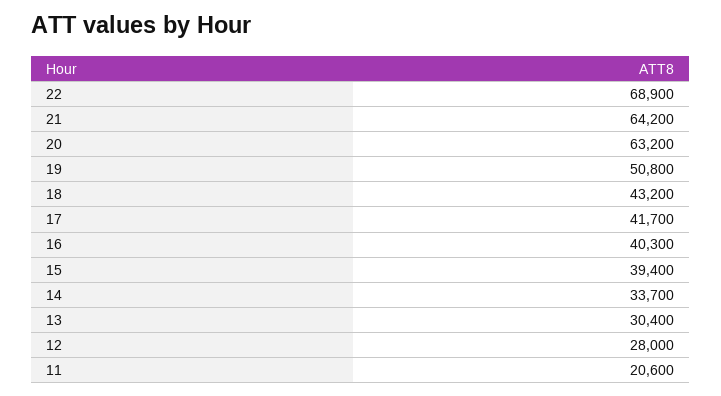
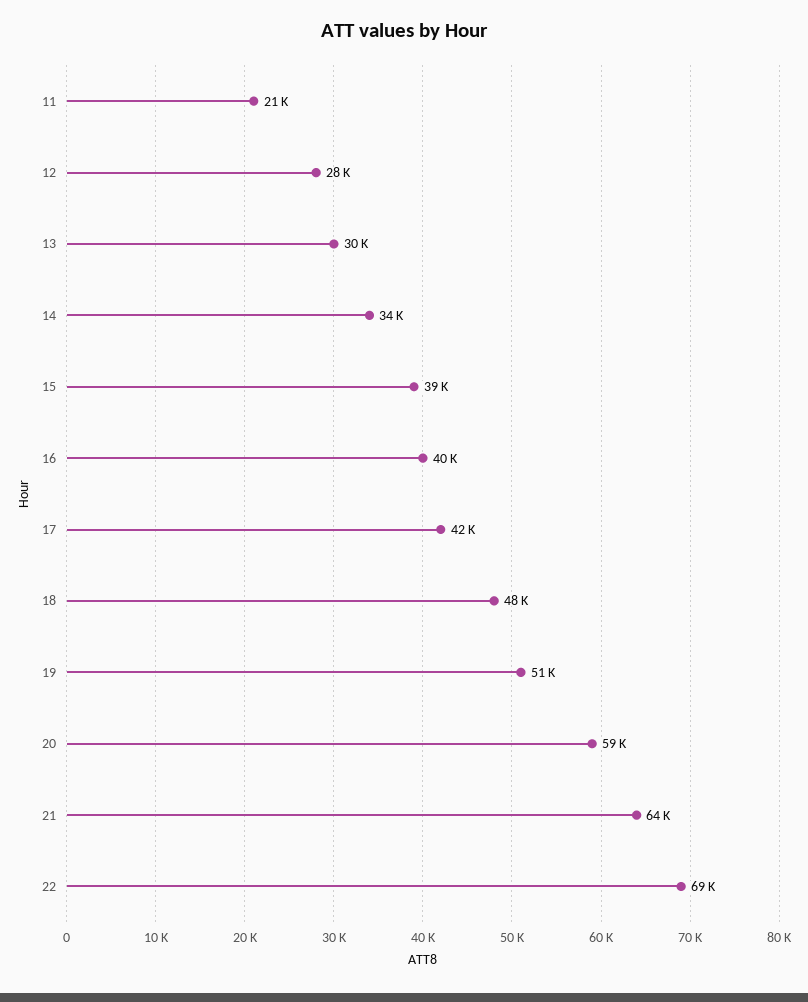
20: 63200 -> 59000
18: 43200 -> 48000

